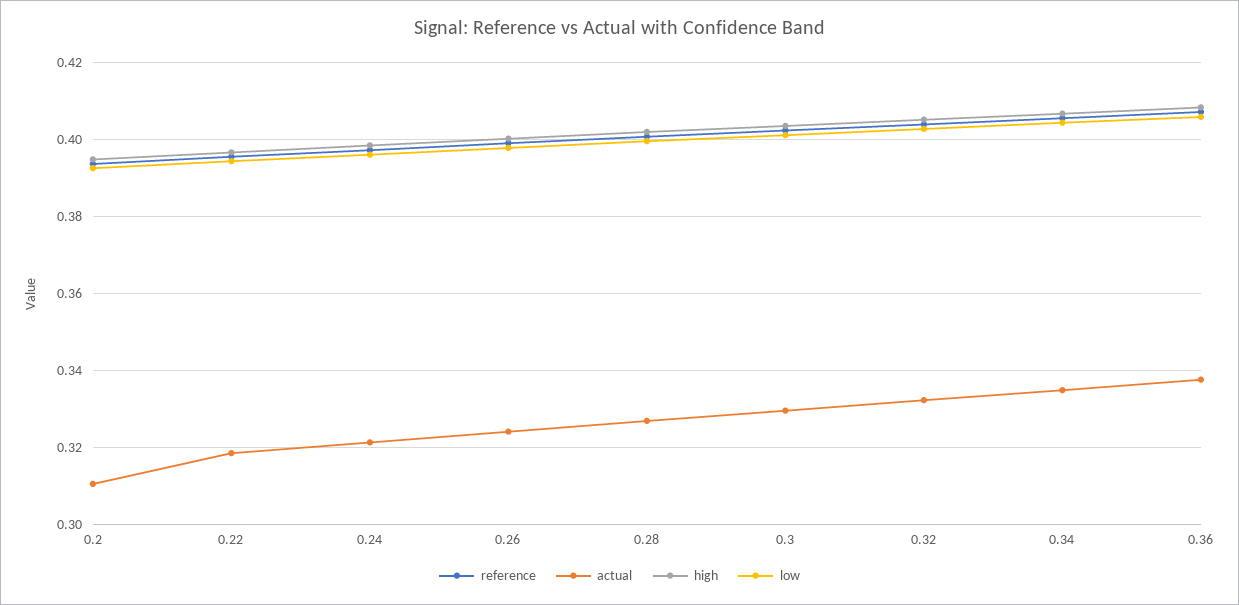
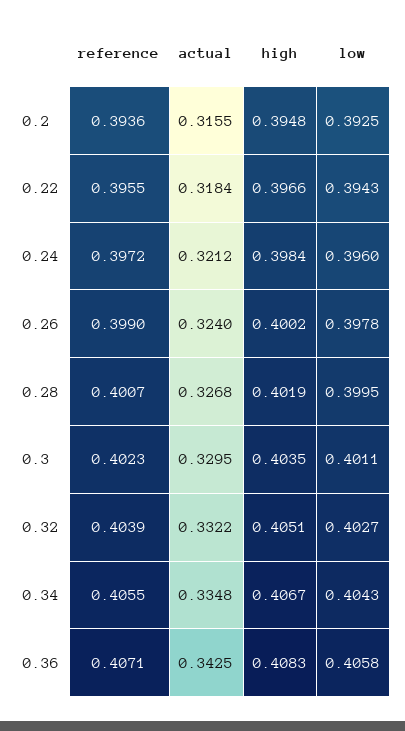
actual, 0.2: 0.31 -> 0.3155
actual, 0.36: 0.338 -> 0.3425

